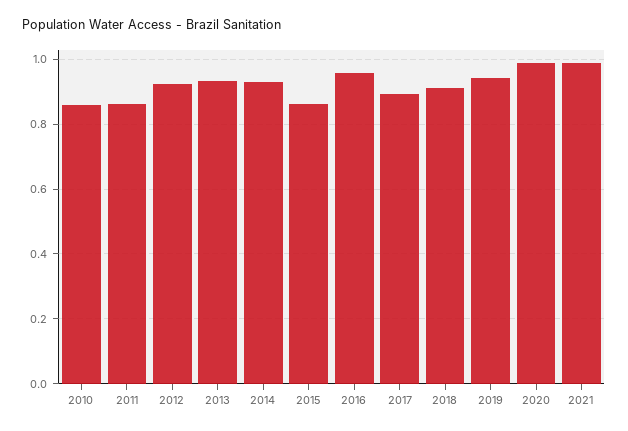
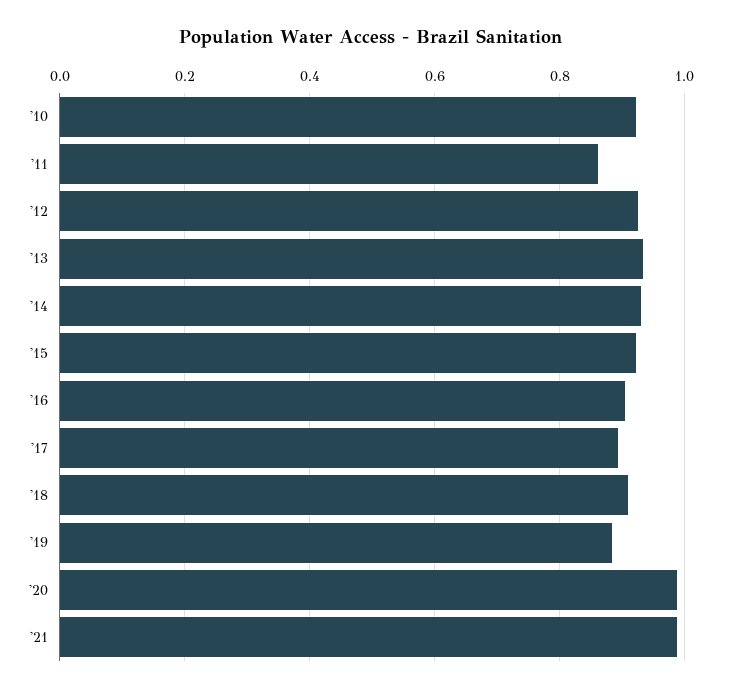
2010: 0.86 -> 0.92
2015: 0.86 -> 0.92
2016: 0.96 -> 0.9
2019: 0.94 -> 0.88

